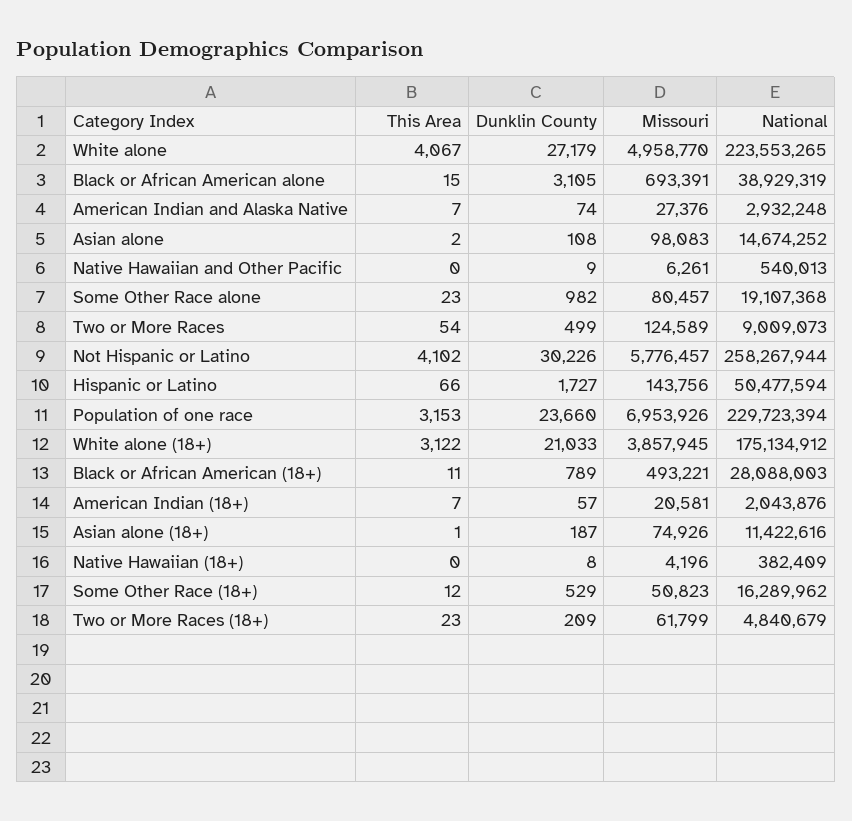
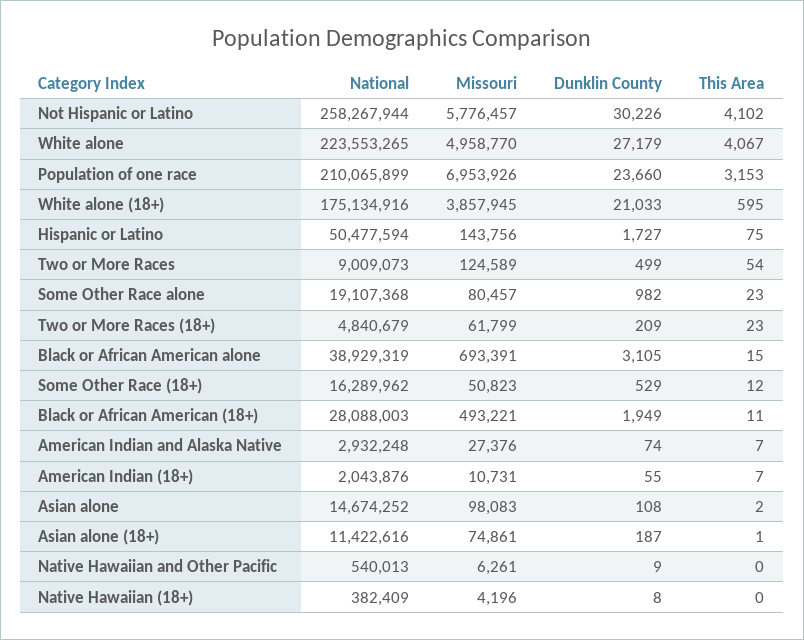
This Area, Hispanic or Latino: 66 -> 75
National, Population of one race: 229723394 -> 210065899
This Area, White alone (18+): 3122 -> 595
National, White alone (18+): 175134912 -> 175134916
Dunklin County, Black or African American (18+): 789 -> 1949
Dunklin County, American Indian (18+): 57 -> 55
Missouri, American Indian (18+): 20581 -> 10731
Missouri, Asian alone (18+): 74926 -> 74861

